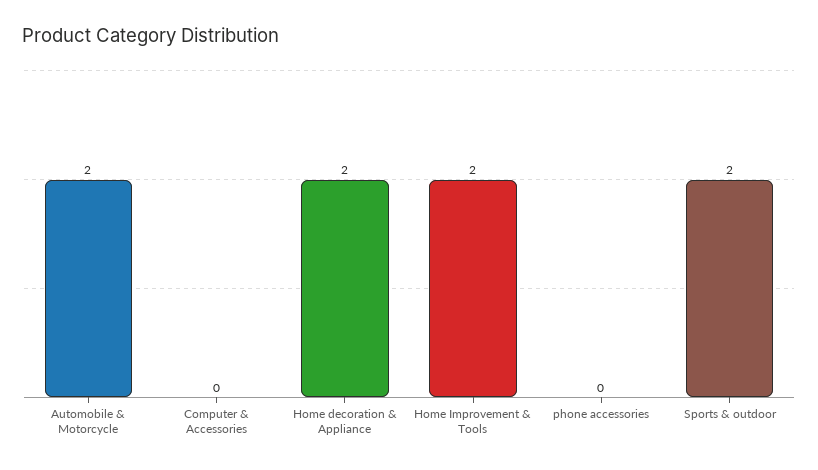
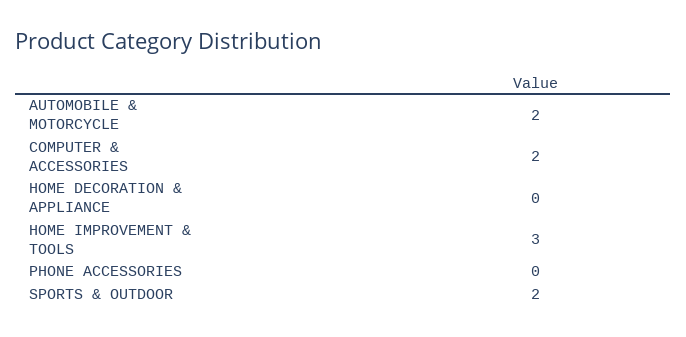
Computer & Accessories: 0 -> 2
Home decoration & Appliance: 2 -> 0
Home Improvement & Tools: 2 -> 3

